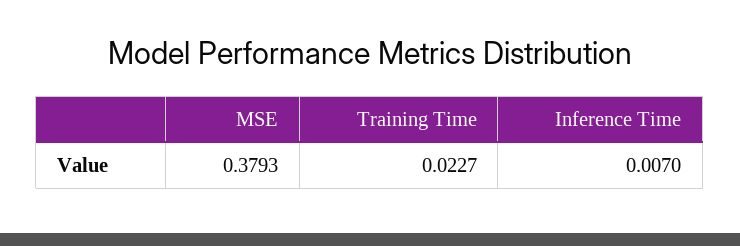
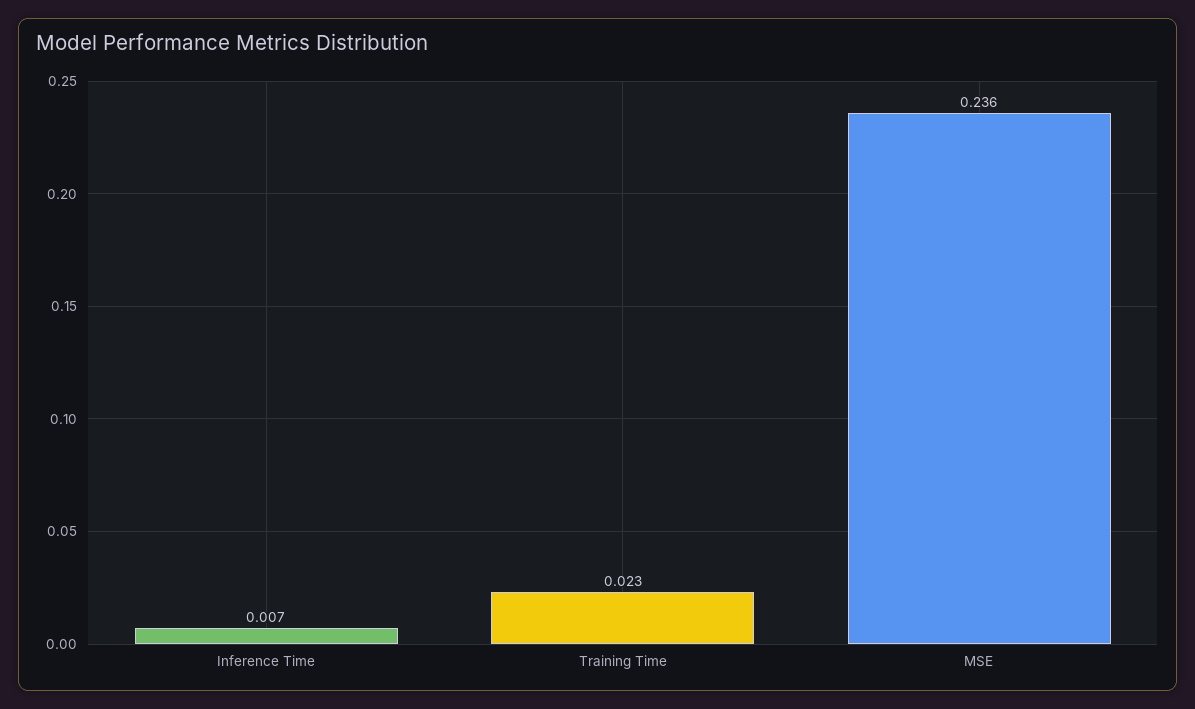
MSE: 0.3793 -> 0.236

